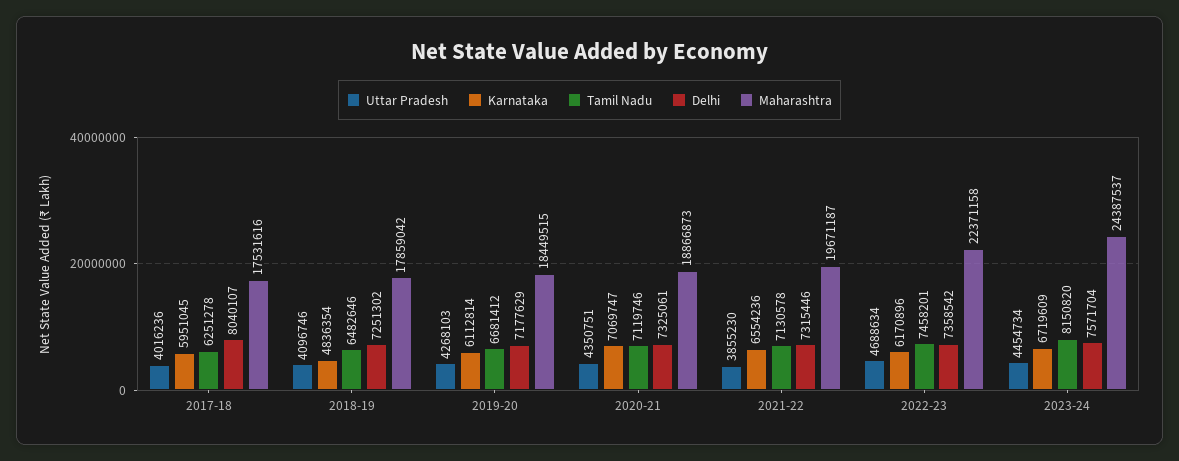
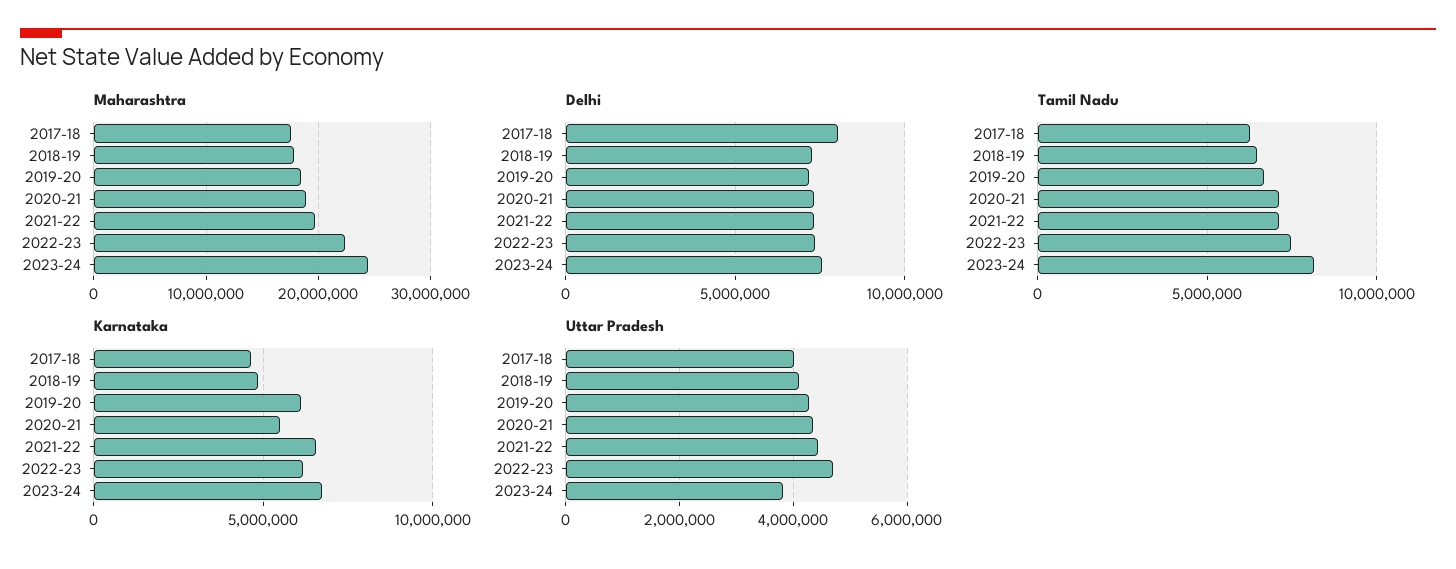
Karnataka, 2017-18: 5951045 -> 4500000
Karnataka, 2020-21: 7069747 -> 5500000
Uttar Pradesh, 2021-22: 3855230 -> 4400000
Uttar Pradesh, 2023-24: 4454734 -> 3800000

